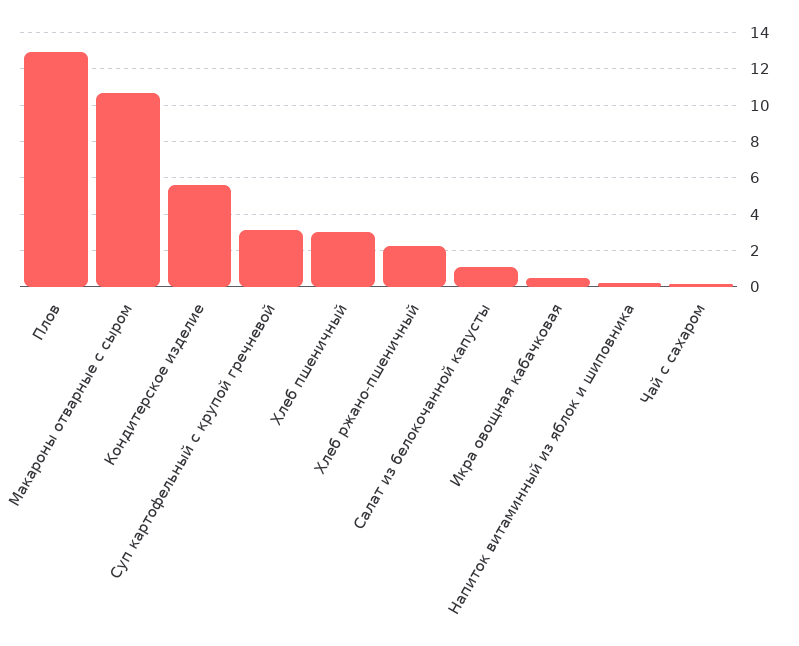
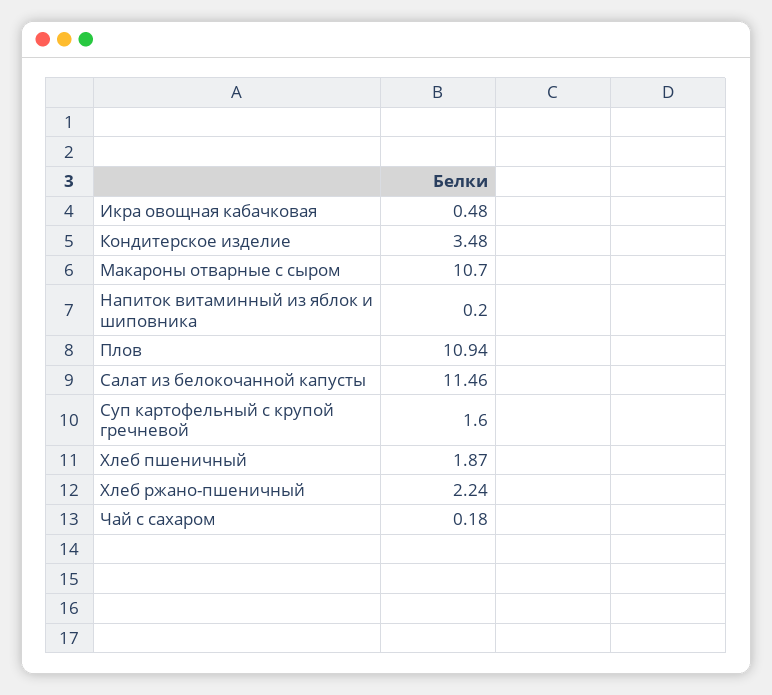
Плов: 13 -> 10.94
Кондитерское изделие: 5.5 -> 3.48
Суп картофельный с крупой гречневой: 3 -> 1.6
Хлеб пшеничный: 3 -> 1.87
Салат из белокочанной капусты: 1 -> 11.46

